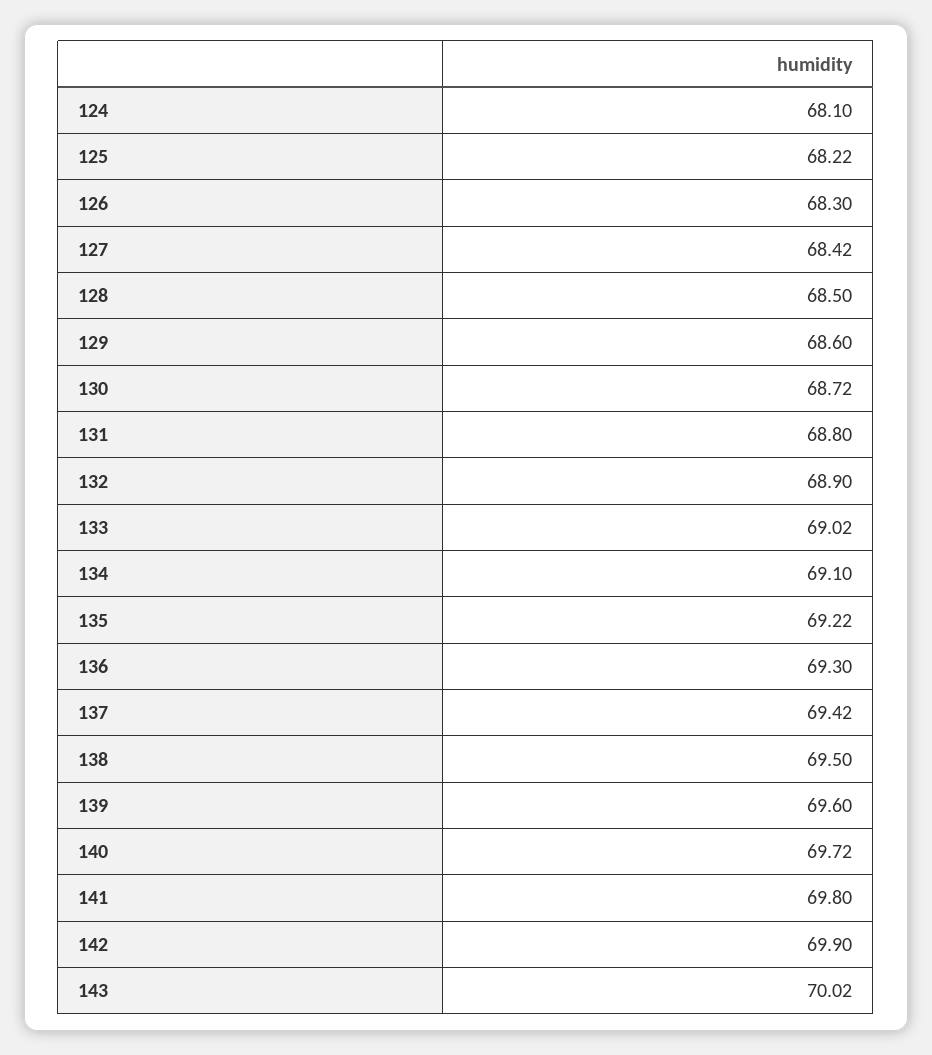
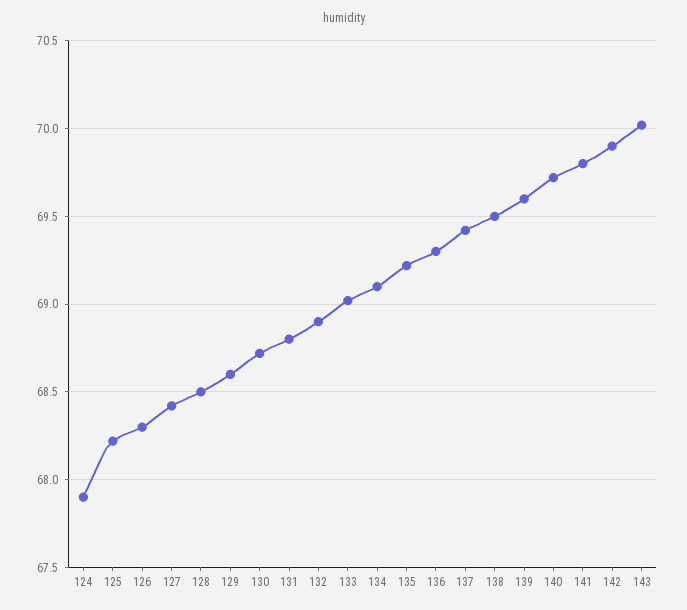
124: 68.1 -> 67.9

